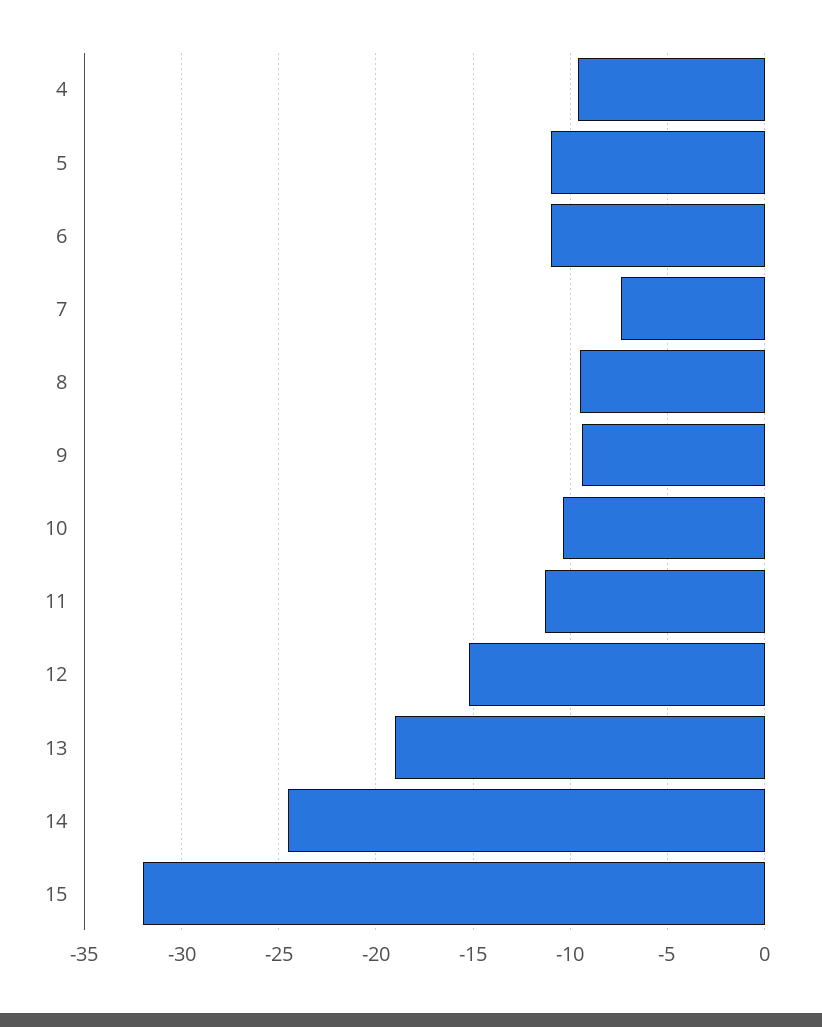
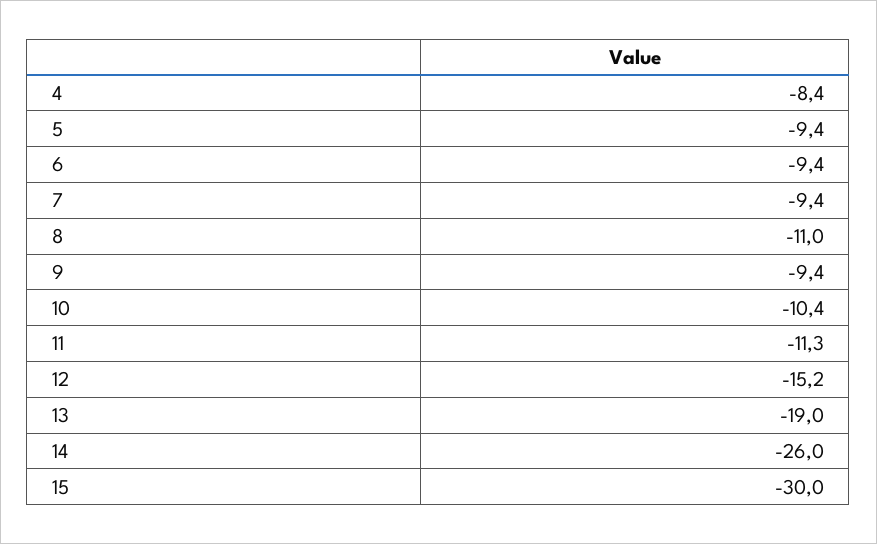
4: -9.5 -> -8.4
5: -11 -> -9.4
6: -11 -> -9.4
7: -7.5 -> -9.4
8: -9.5 -> -11
14: -24.5 -> -26
15: -32 -> -30

